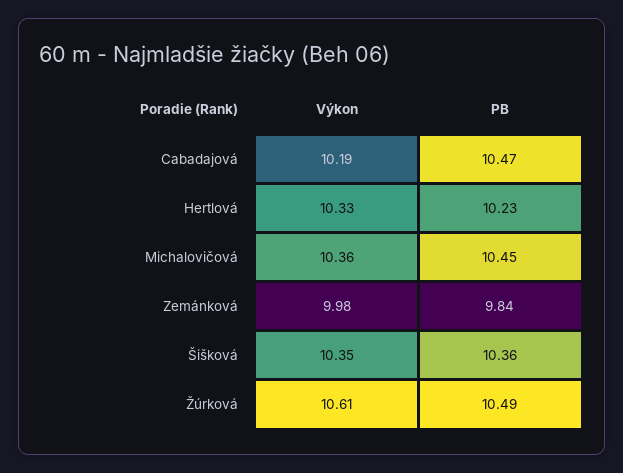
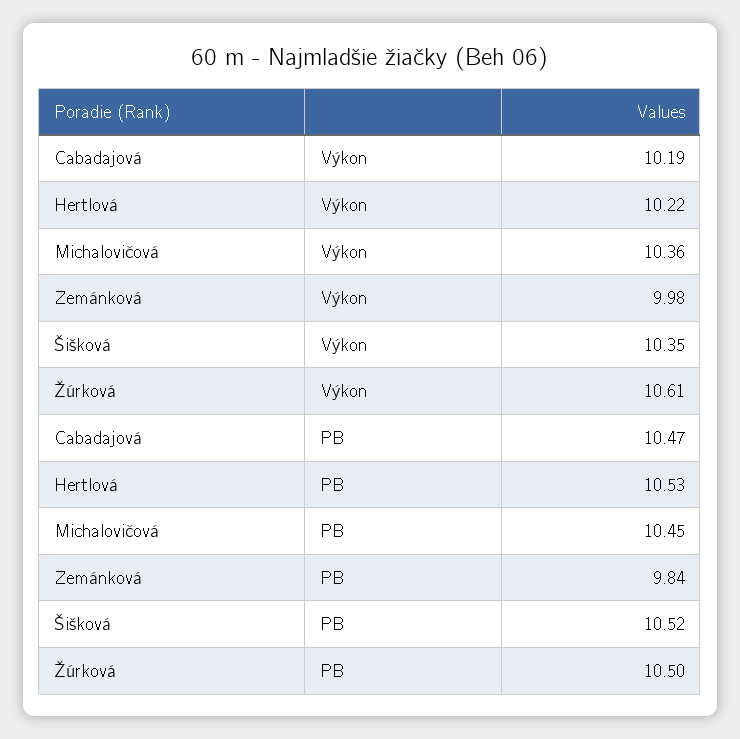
Výkon, Hertlová: 10.33 -> 10.22
PB, Hertlová: 10.23 -> 10.53
PB, Šišková: 10.36 -> 10.52
PB, Žúrková: 10.49 -> 10.5

